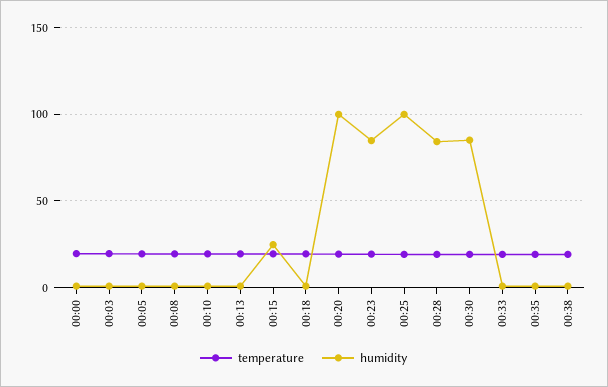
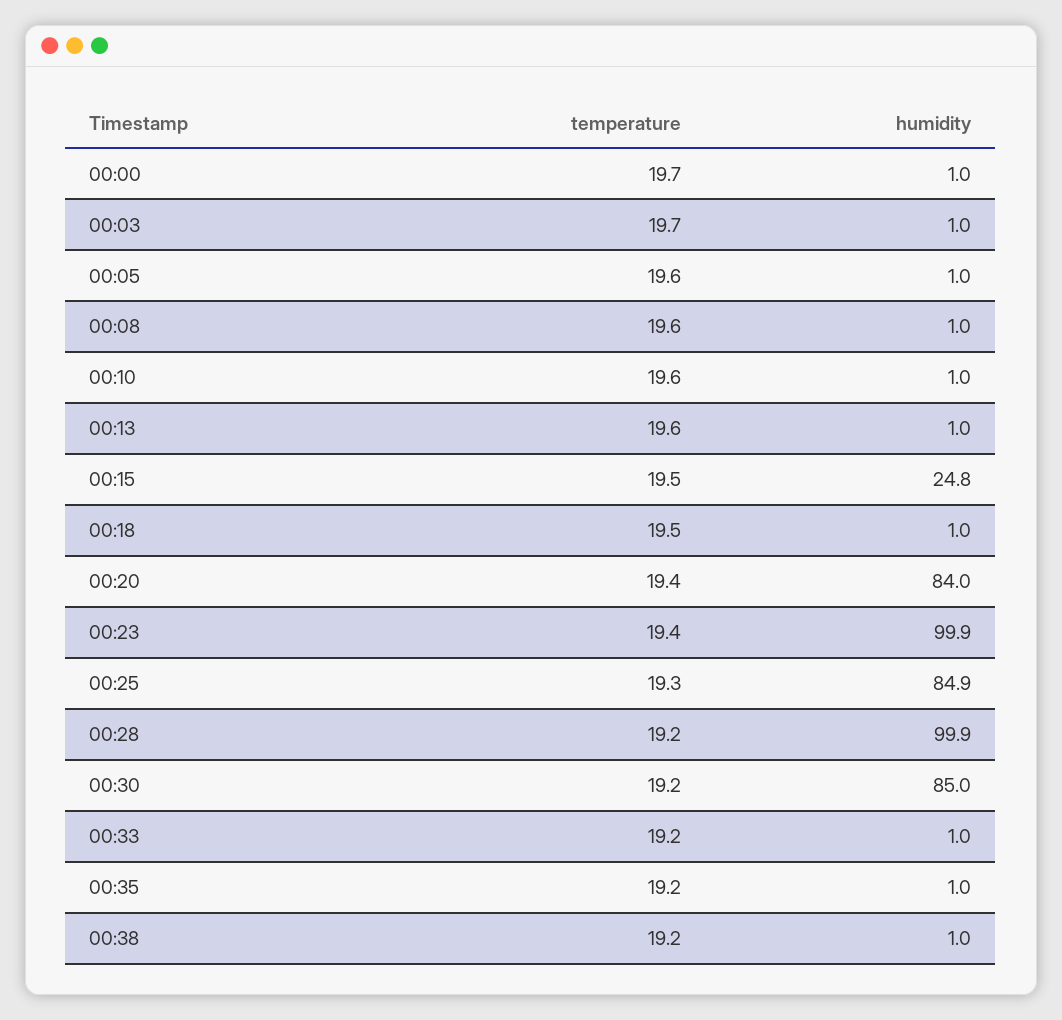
humidity, 00:20: 100 -> 84
humidity, 00:23: 85 -> 99.9
humidity, 00:25: 100 -> 84.9
humidity, 00:28: 85 -> 99.9

